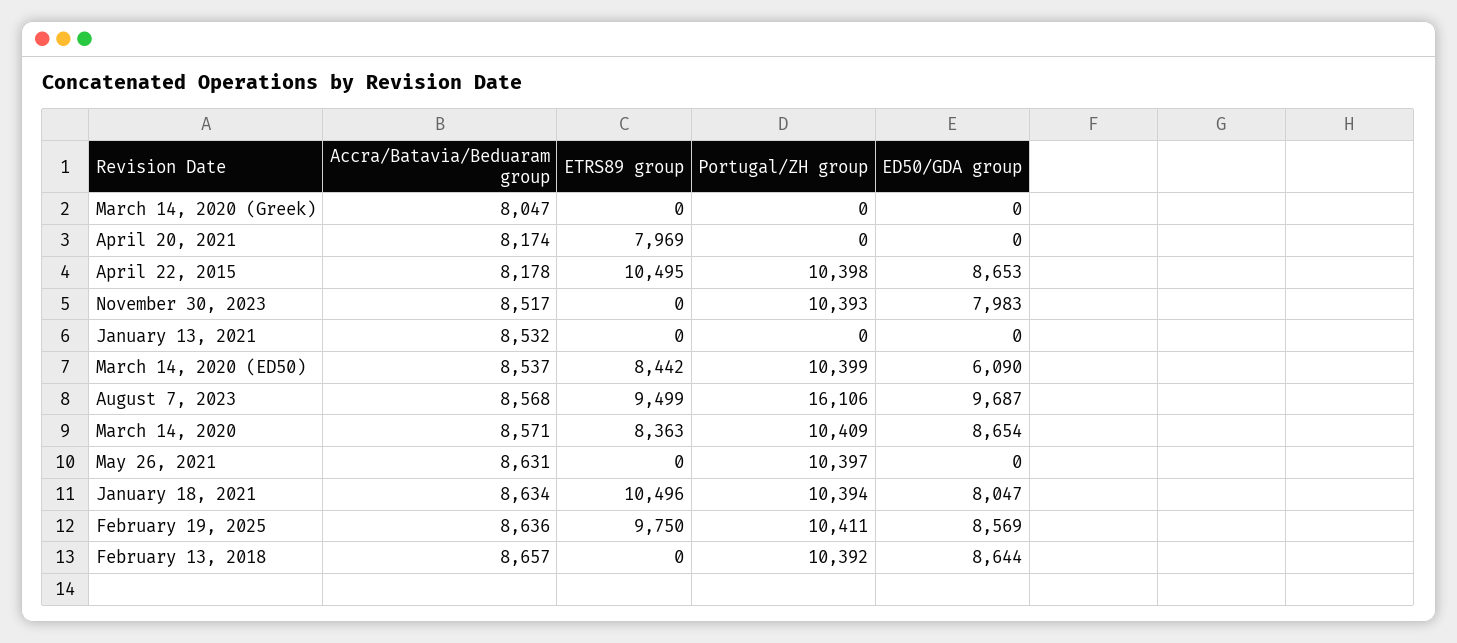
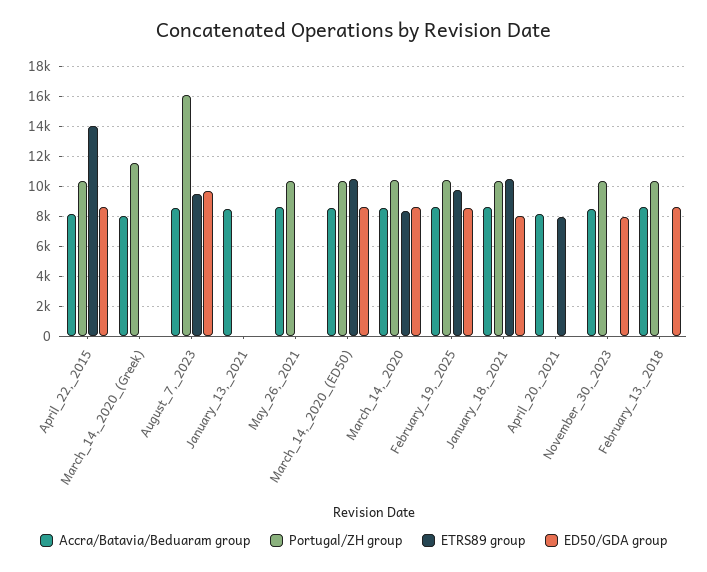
Portugal/ZH group, March 14, 2020 (Greek): 0 -> 11500
ETRS89 group, April 22, 2015: 10495 -> 14000
ETRS89 group, March 14, 2020 (ED50): 8442 -> 10500
ED50/GDA group, March 14, 2020 (ED50): 6090 -> 8500

